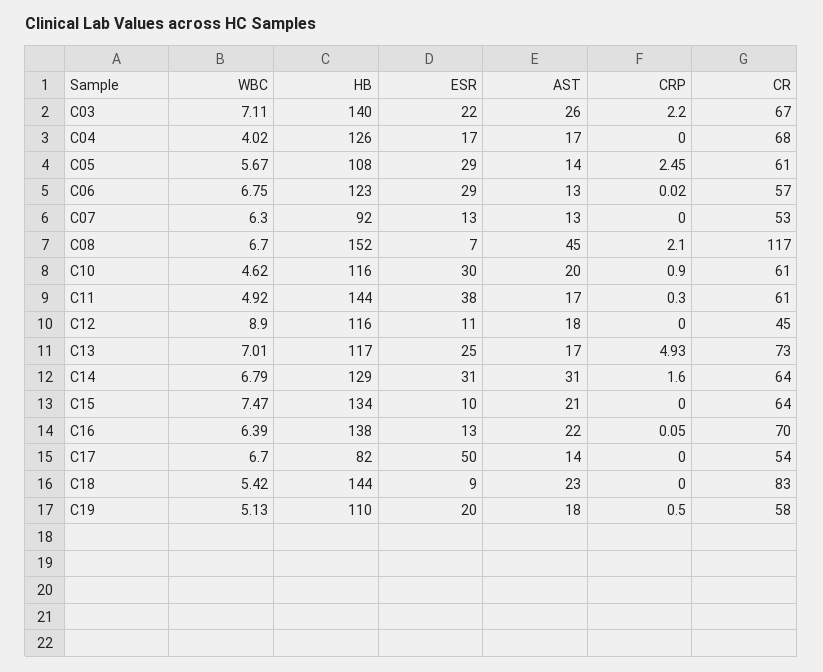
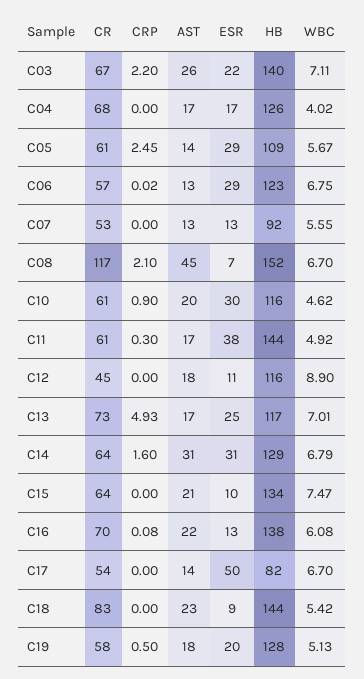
HB, C05: 108 -> 109
WBC, C07: 6.3 -> 5.55
WBC, C16: 6.39 -> 6.08
CRP, C16: 0.05 -> 0.08
HB, C19: 110 -> 128

